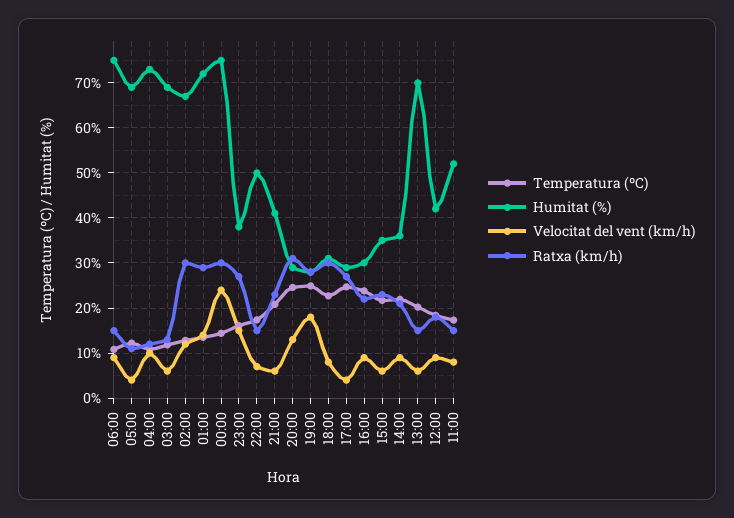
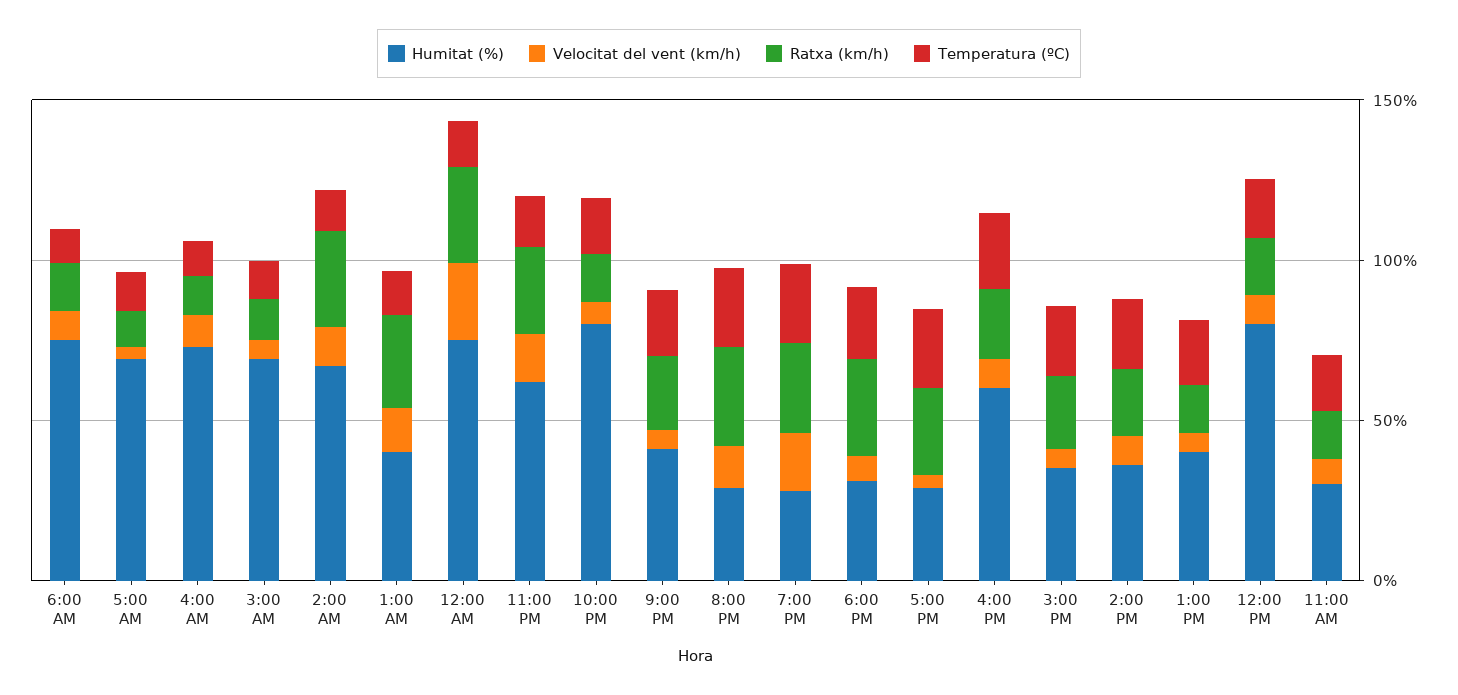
Humitat (%), 01:00: 72 -> 40
Humitat (%), 23:00: 38 -> 60
Humitat (%), 22:00: 50 -> 80
Humitat (%), 16:00: 30 -> 60
Humitat (%), 13:00: 70 -> 40
Humitat (%), 12:00: 42 -> 80
Humitat (%), 11:00: 52 -> 30

